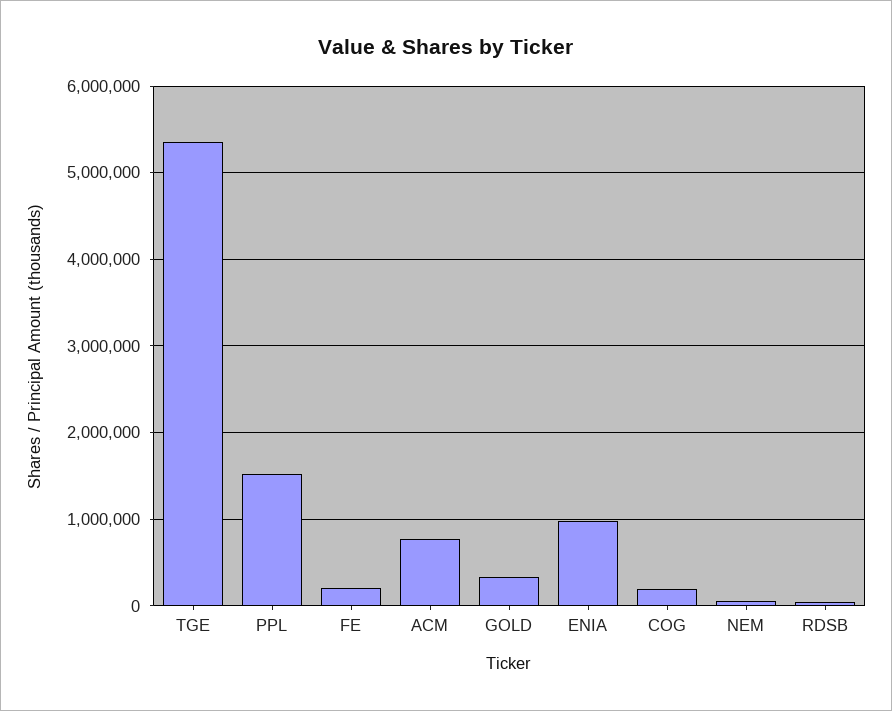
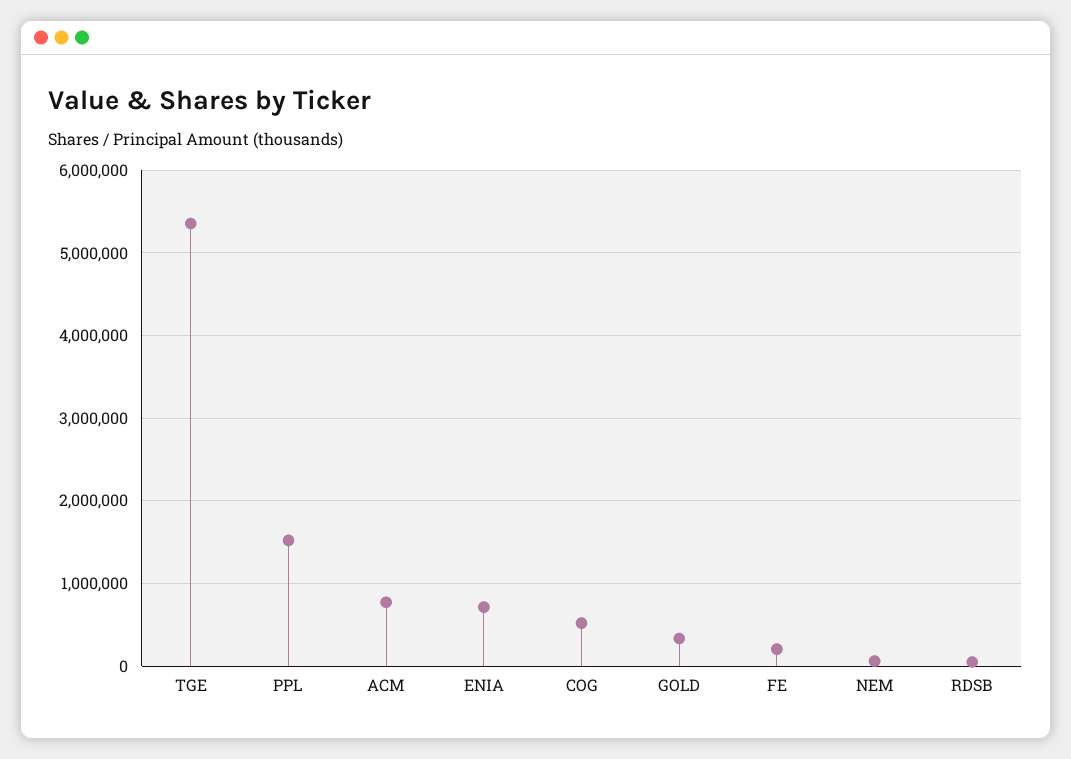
ENIA: 1000000 -> 700000
COG: 200000 -> 500000

